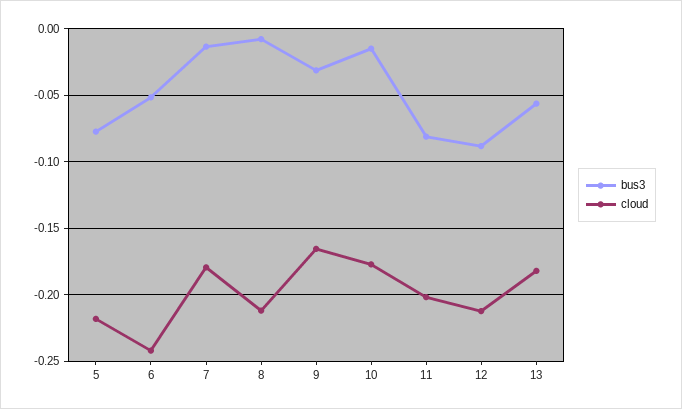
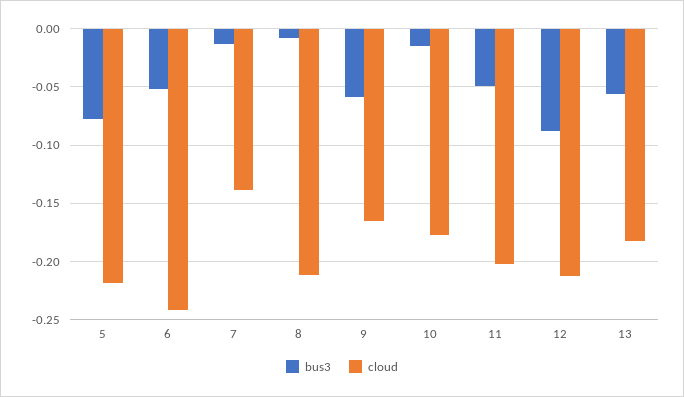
cloud, 7: -0.18 -> -0.14
bus3, 9: -0.03 -> -0.06
bus3, 11: -0.08 -> -0.05

